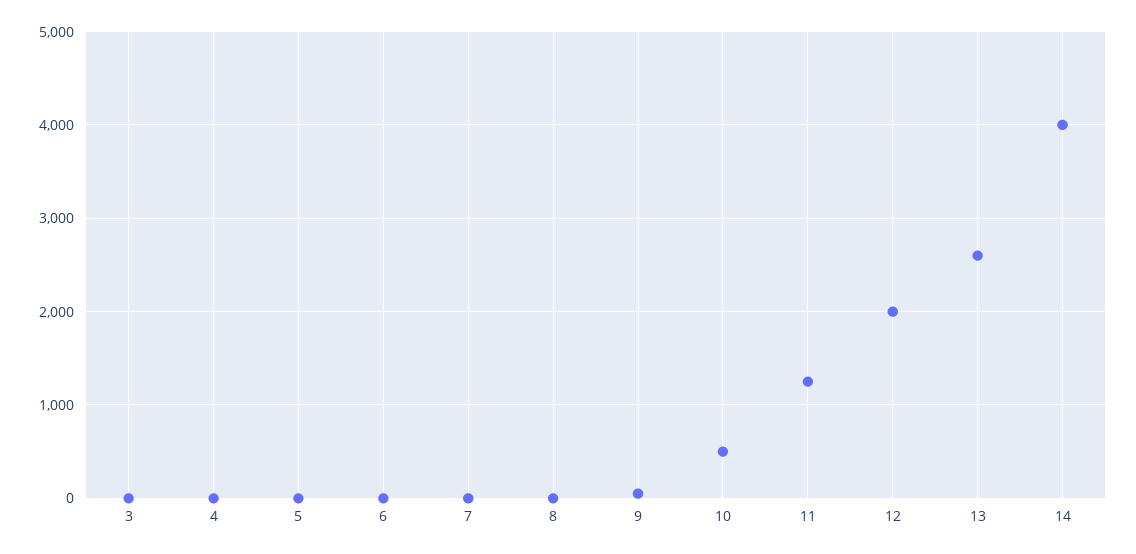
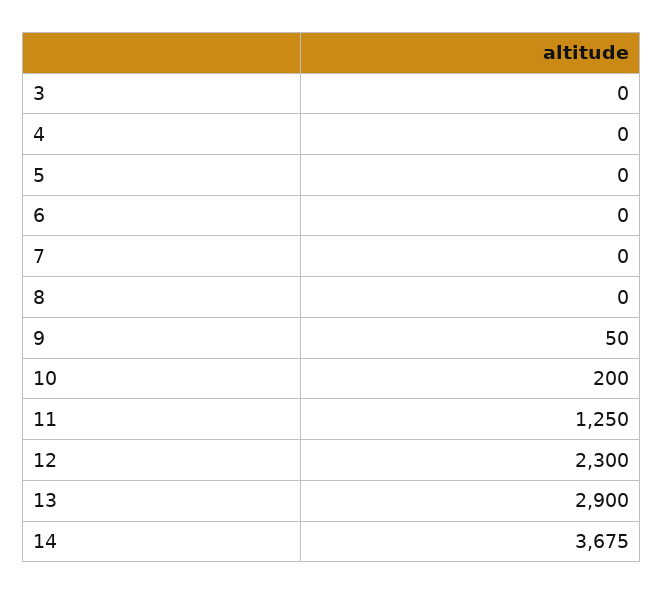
10: 500 -> 200
12: 2000 -> 2300
13: 2600 -> 2900
14: 4000 -> 3675

